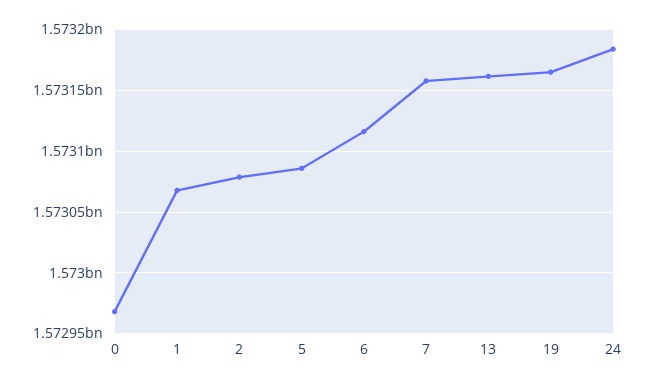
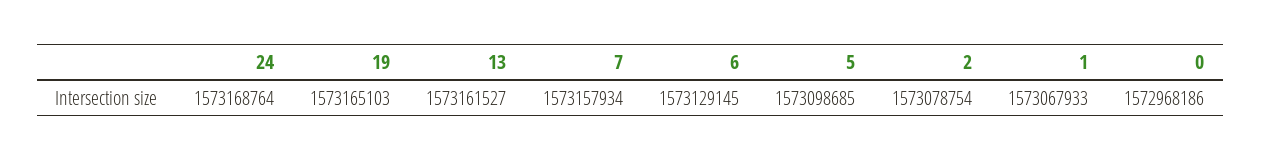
5: 1573085000 -> 1573098685
6: 1573115000 -> 1573129145
24: 1573185000 -> 1573168764

